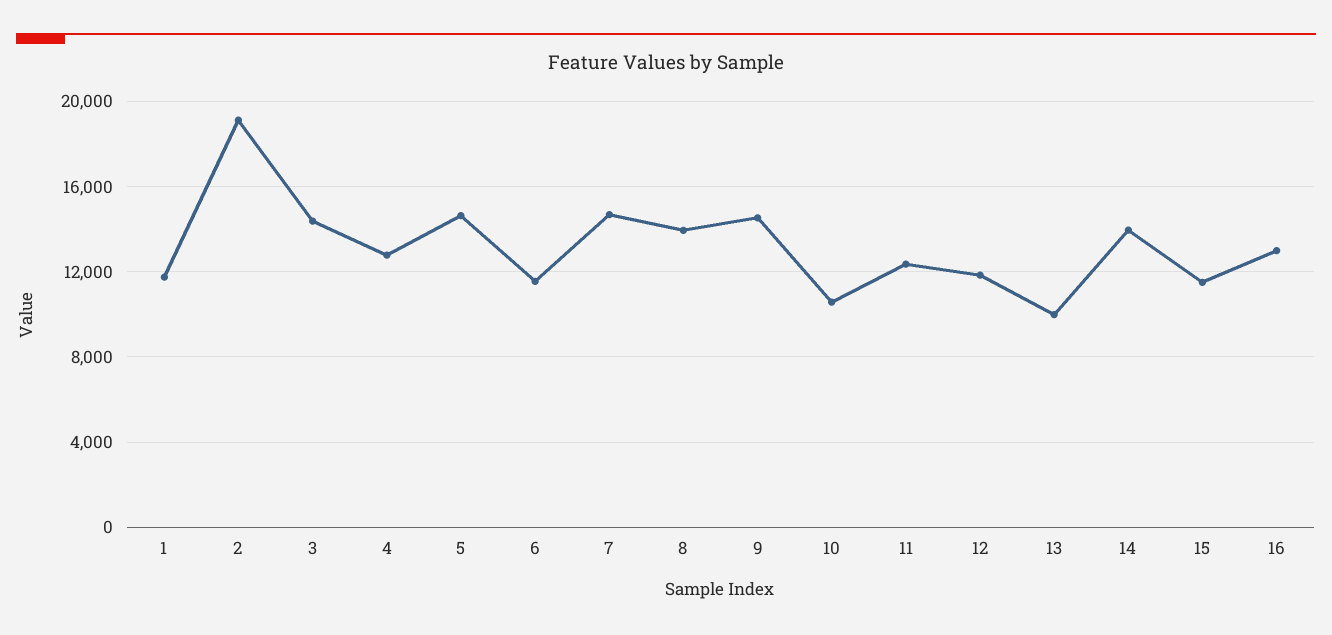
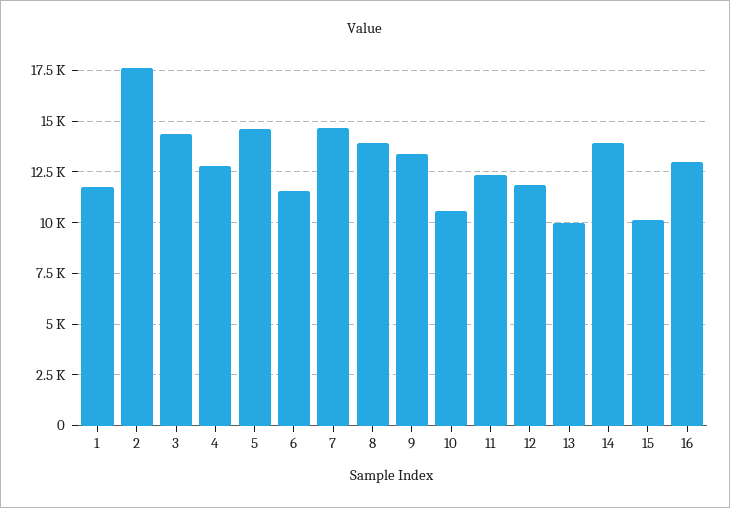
2: 19000 -> 17500
9: 14500 -> 13500
15: 11500 -> 10000

